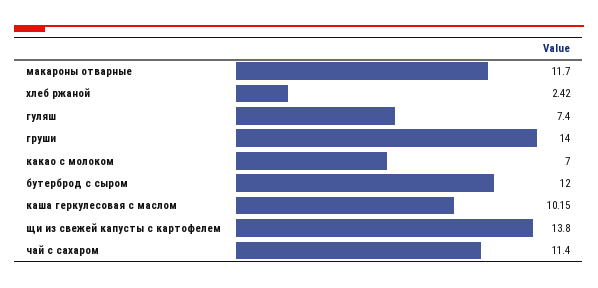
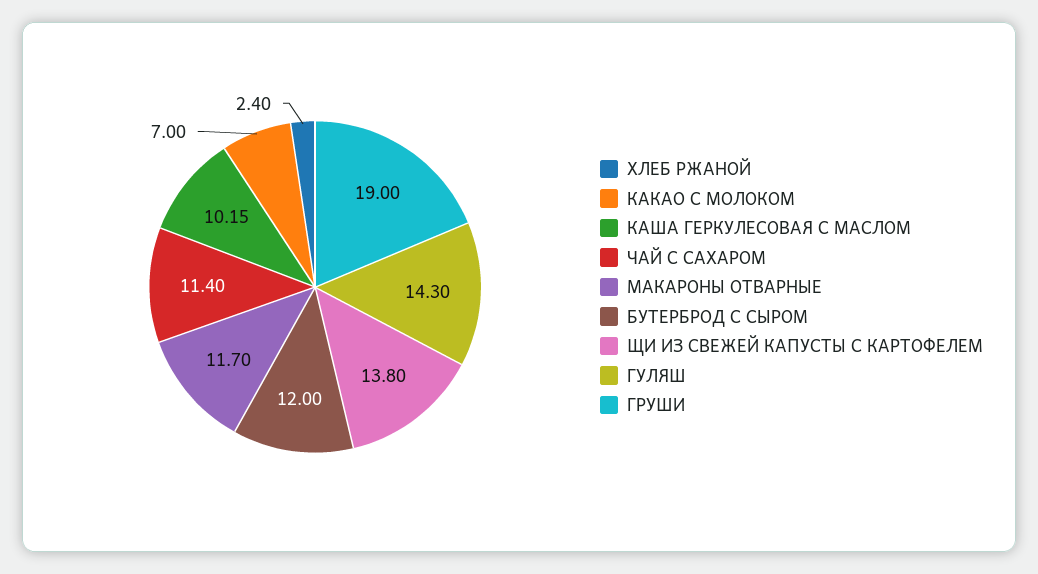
хлеб ржаной: 2.42 -> 2.4
гуляш: 7.4 -> 14.3
груши: 14 -> 19

